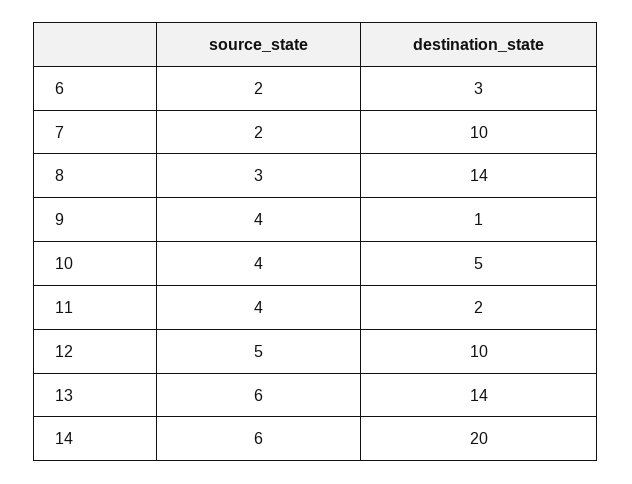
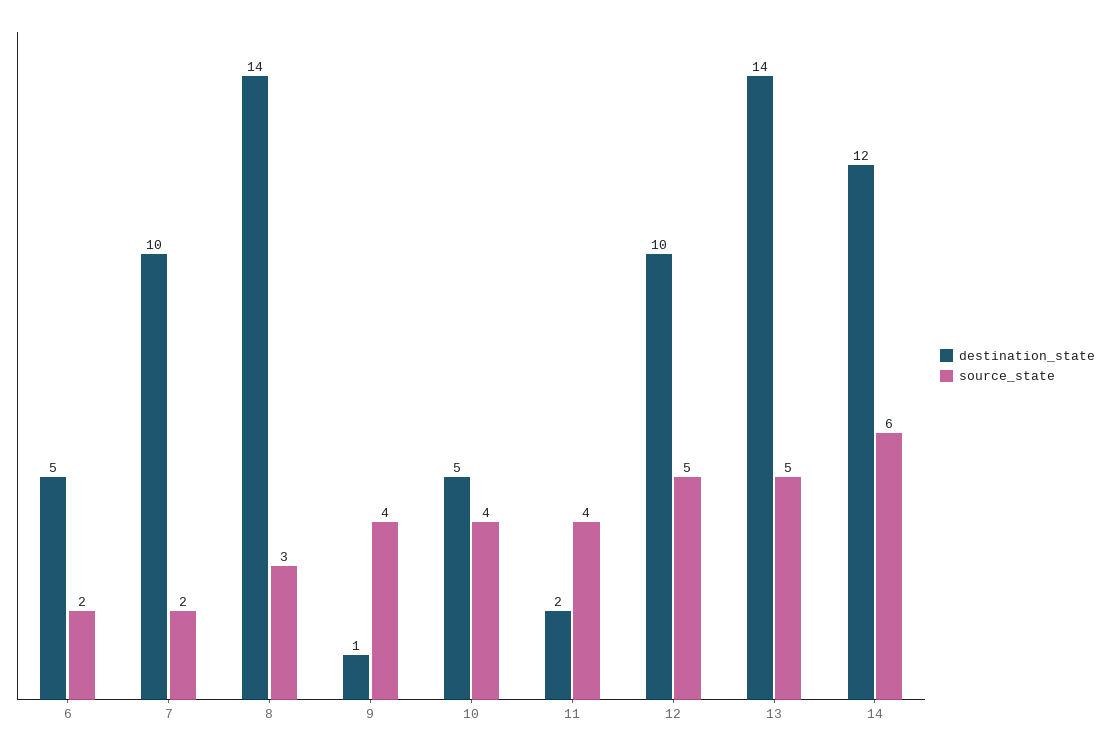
destination_state, 6: 3 -> 5
source_state, 13: 6 -> 5
destination_state, 14: 20 -> 12

